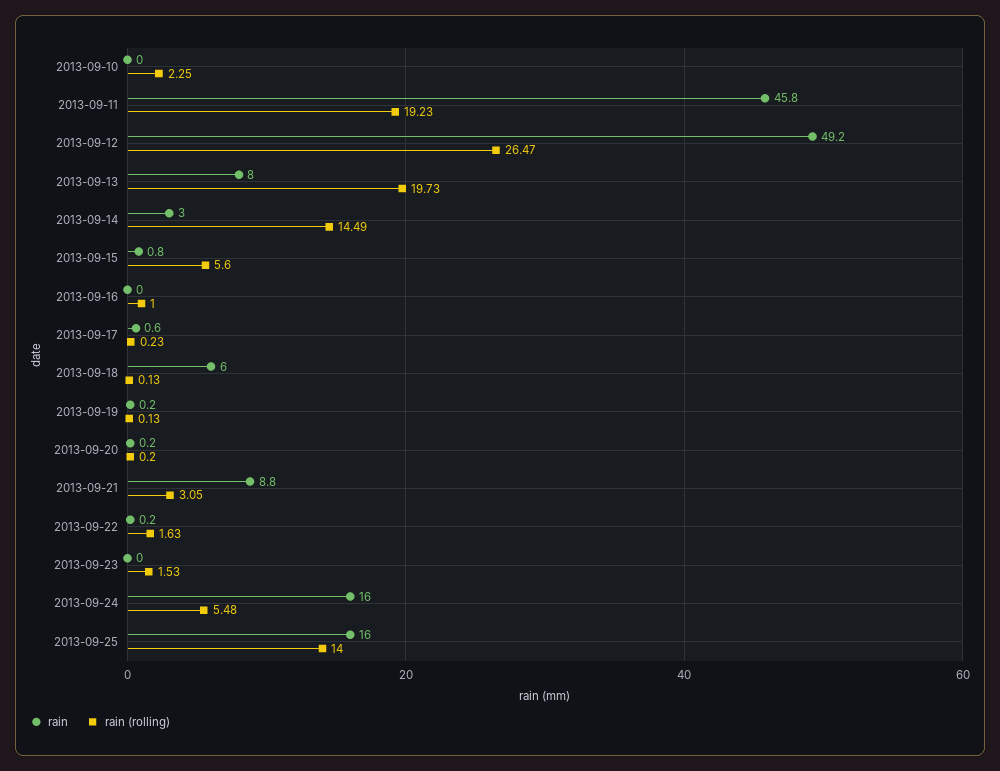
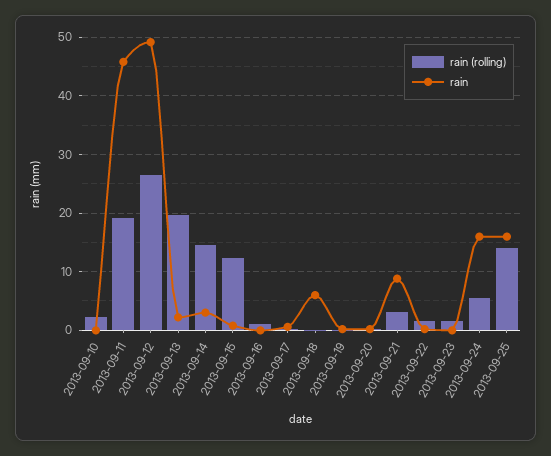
rain, 2013-09-13: 8 -> 2
rain (rolling), 2013-09-15: 5.6 -> 12

